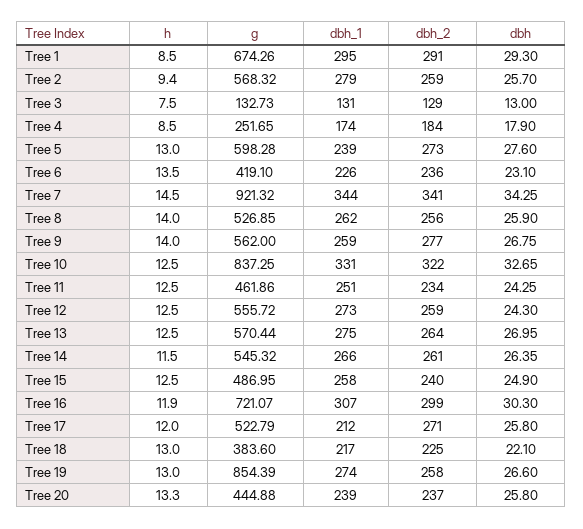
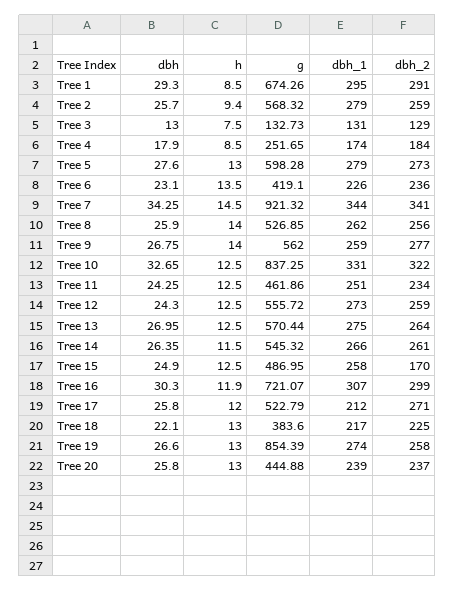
dbh_1, Tree 5: 239 -> 279
dbh_2, Tree 15: 240 -> 170
h, Tree 20: 13.3 -> 13

